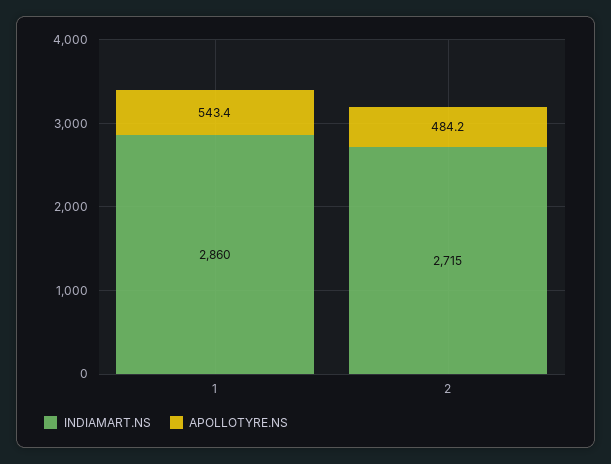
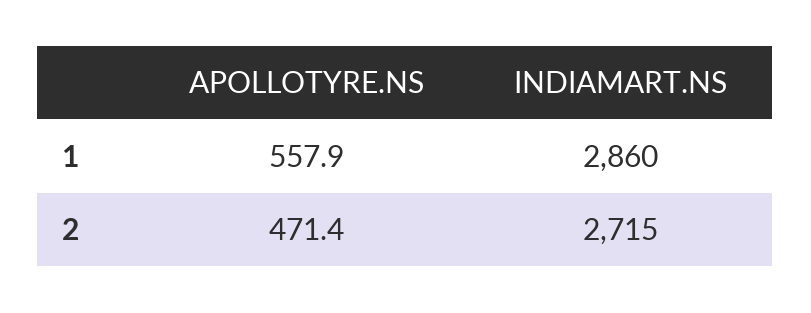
APOLLOTYRE.NS, 1: 543.4 -> 557.9
APOLLOTYRE.NS, 2: 484.2 -> 471.4

